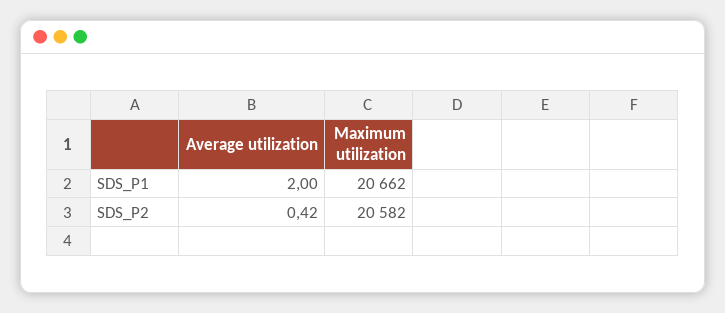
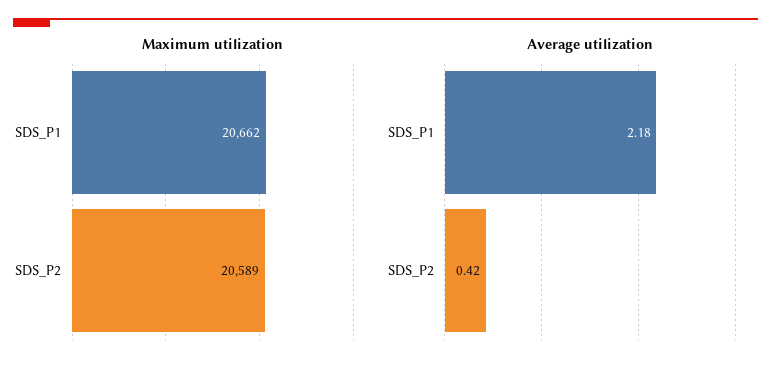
Average utilization, SDS_P1: 2 -> 2.18
Maximum utilization, SDS_P2: 20582 -> 20589

